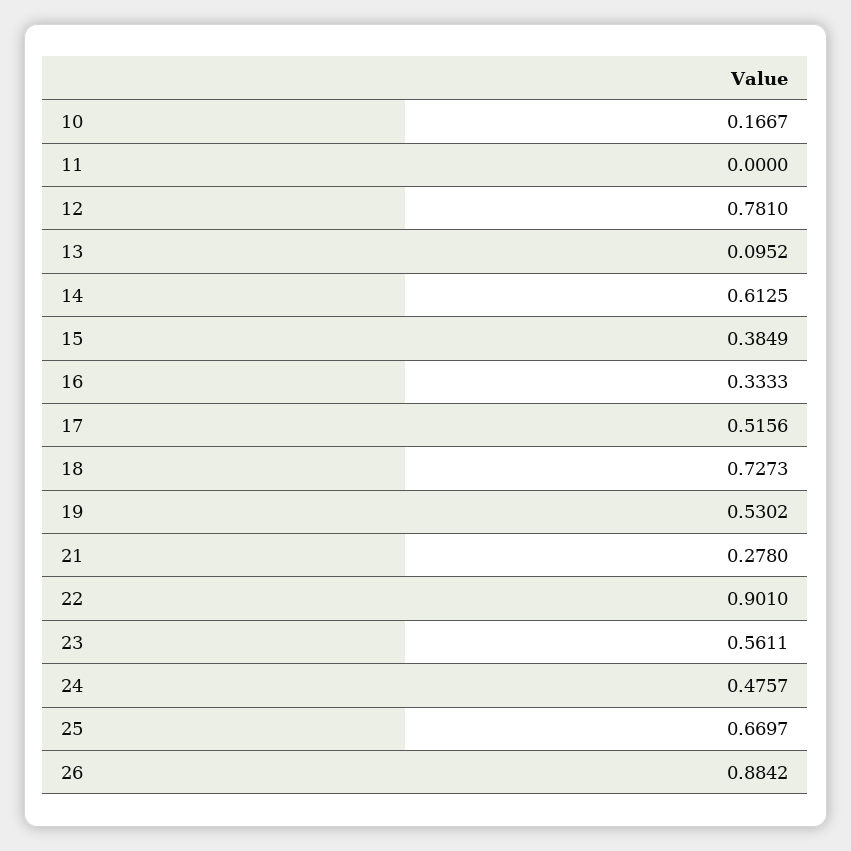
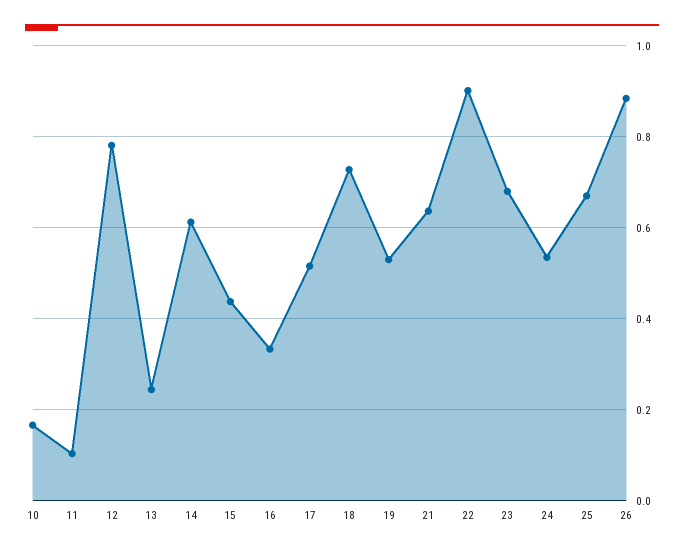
11: 0 -> 0.1
13: 0.0952 -> 0.24
15: 0.3849 -> 0.44
21: 0.278 -> 0.64
23: 0.5611 -> 0.68
24: 0.4757 -> 0.54

